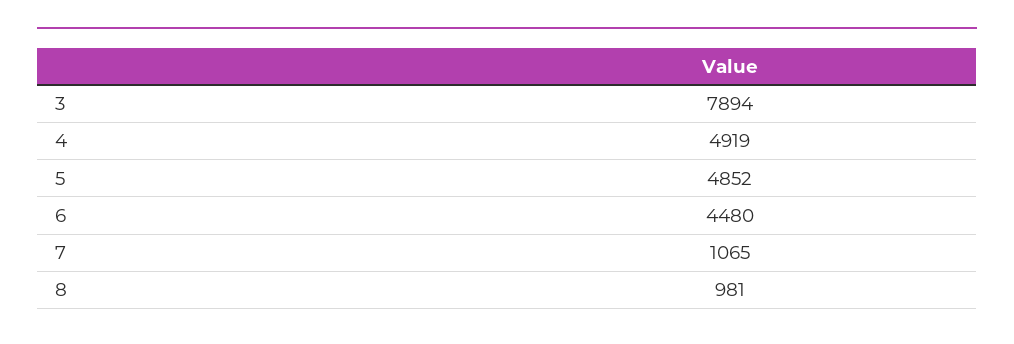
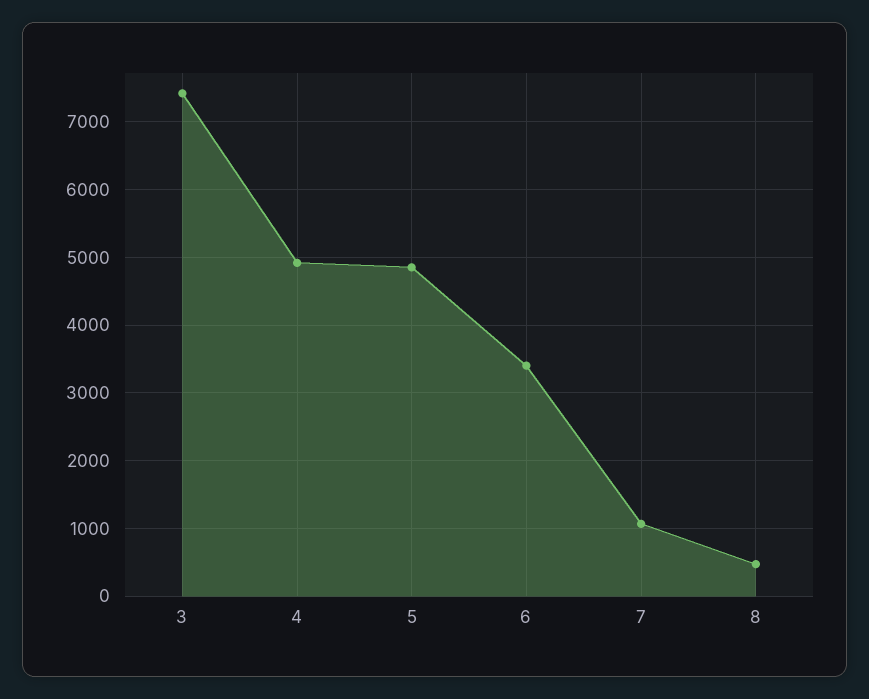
3: 7894 -> 7400
6: 4480 -> 3400
8: 981 -> 500

